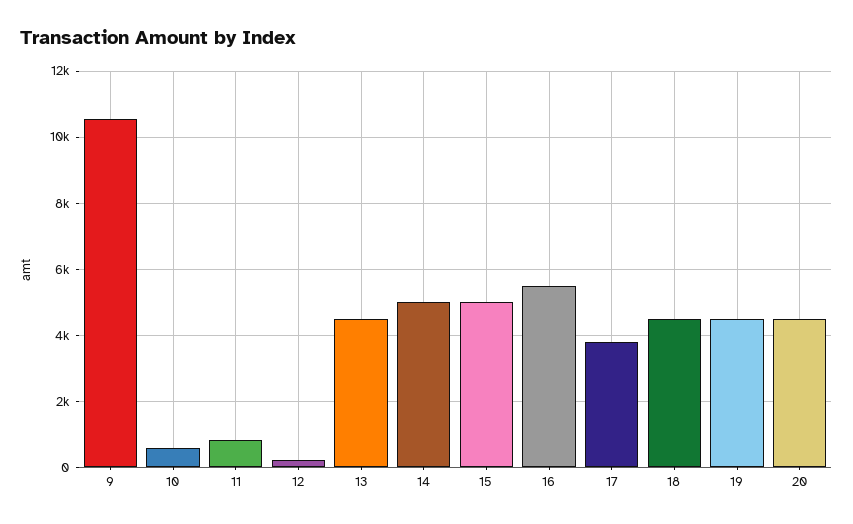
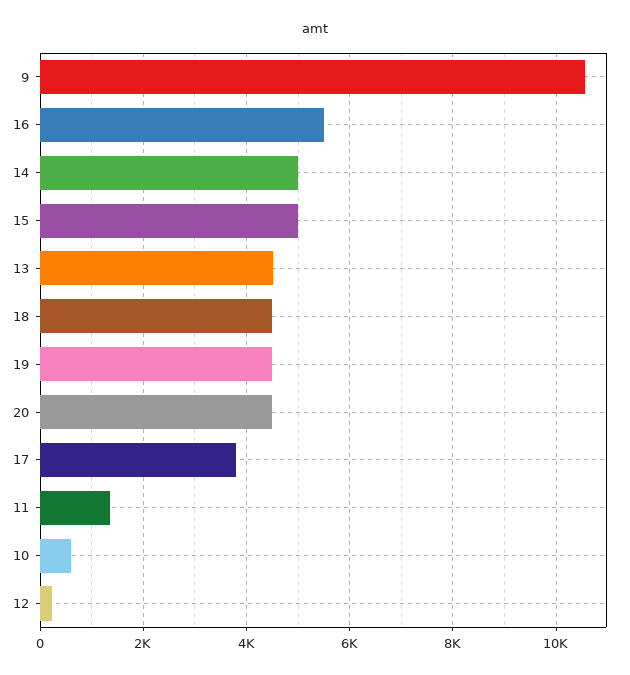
11: 800 -> 1400

